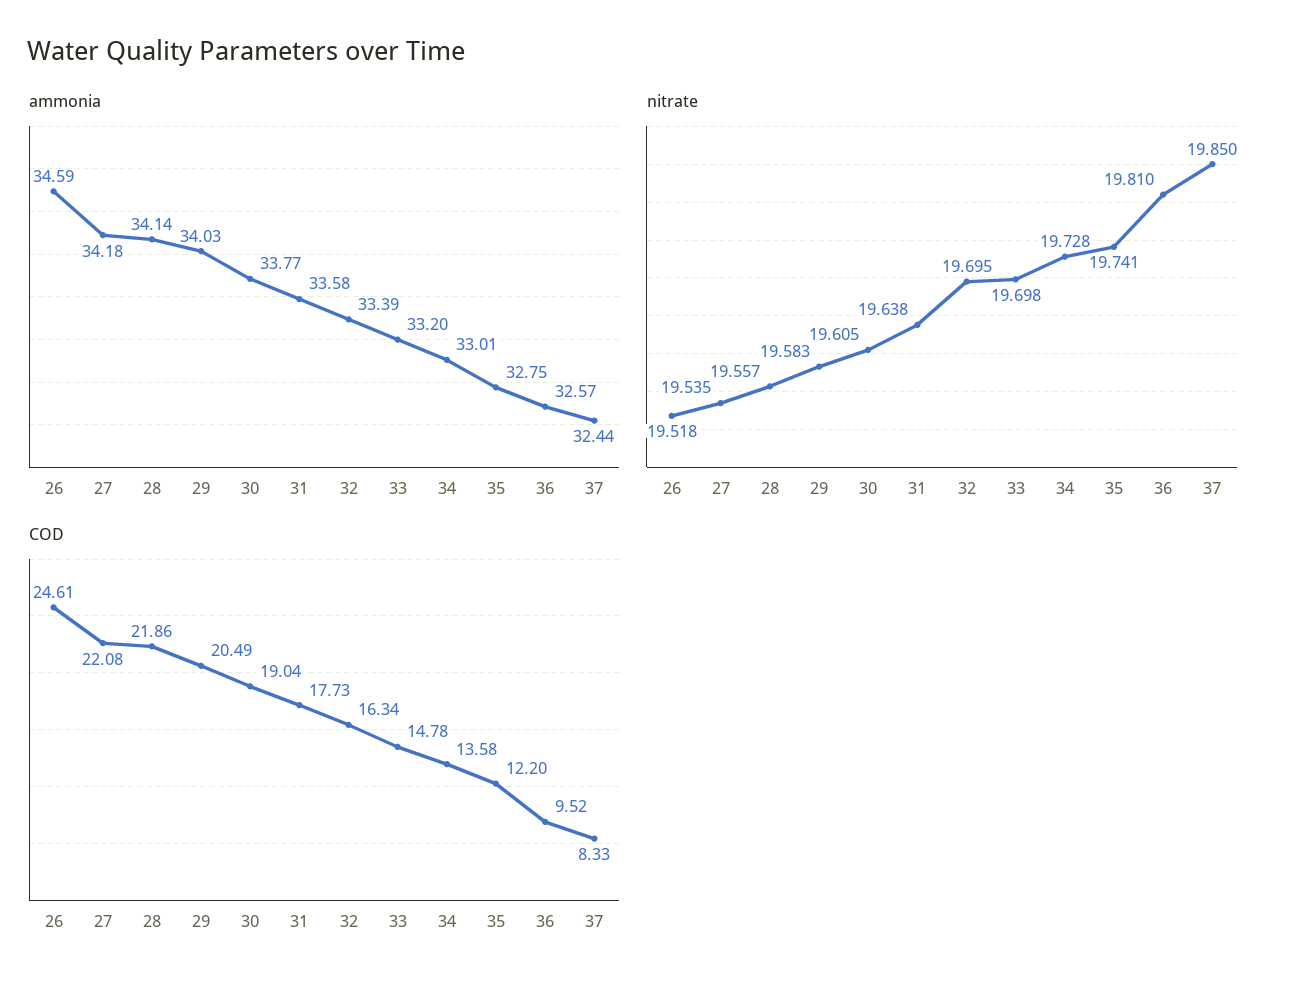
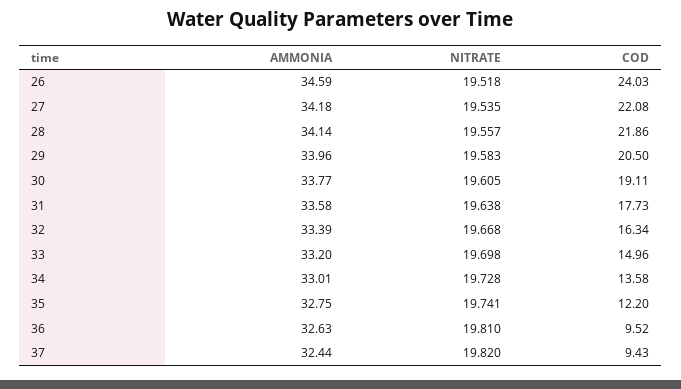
ammonia, 29: 34.03 -> 33.96
ammonia, 36: 32.57 -> 32.63
nitrate, 32: 19.695 -> 19.668
nitrate, 37: 19.85 -> 19.82
COD, 26: 24.61 -> 24.03
COD, 29: 20.49 -> 20.5
COD, 30: 19.04 -> 19.11
COD, 33: 14.78 -> 14.96
COD, 37: 8.33 -> 9.43

